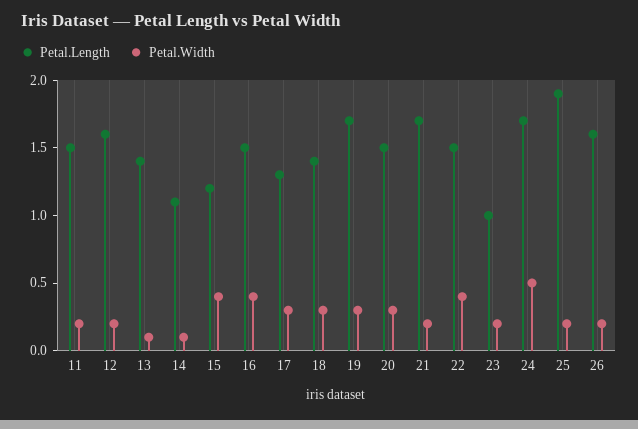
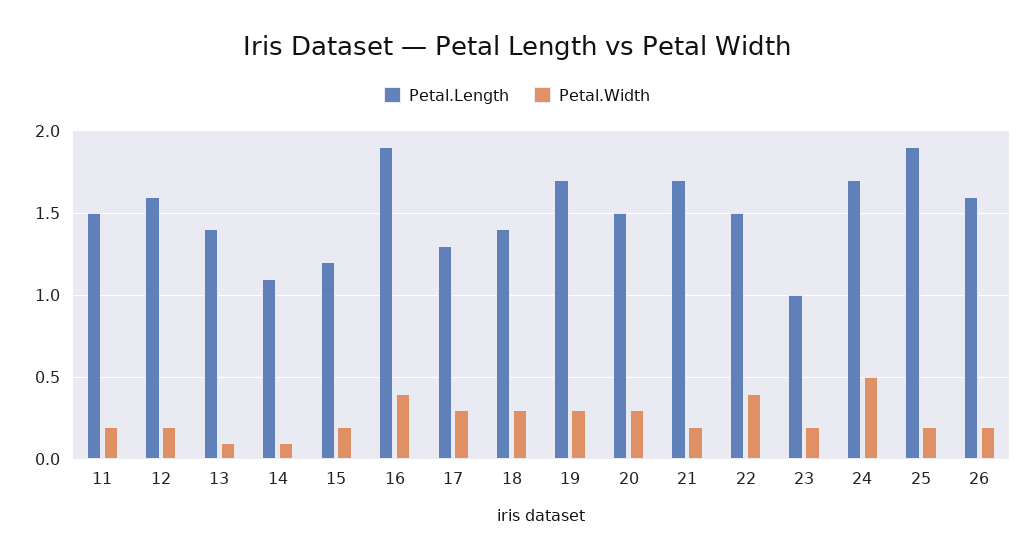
Petal.Width, 15: 0.4 -> 0.2
Petal.Length, 16: 1.5 -> 1.9

